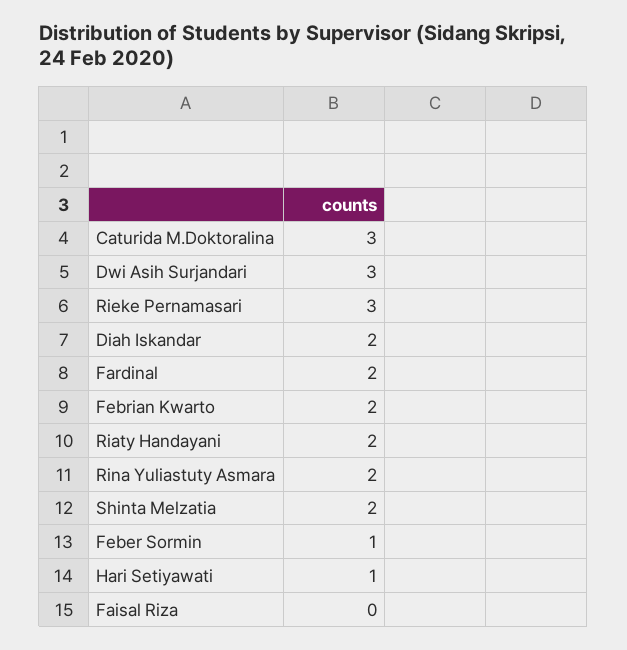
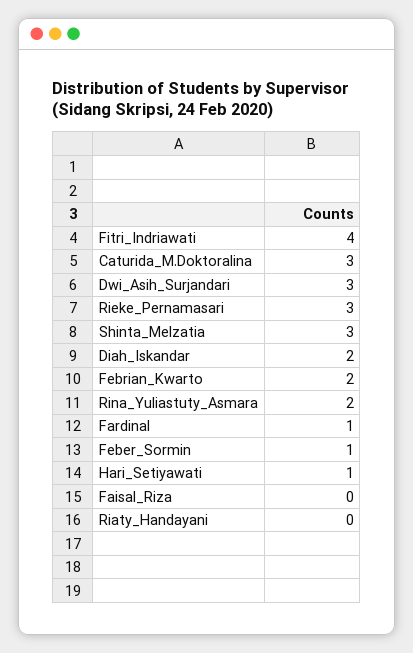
Fardinal: 2 -> 1
Riaty Handayani: 2 -> 0
Shinta Melzatia: 2 -> 3
Fitri_Indriawati: none -> 4

